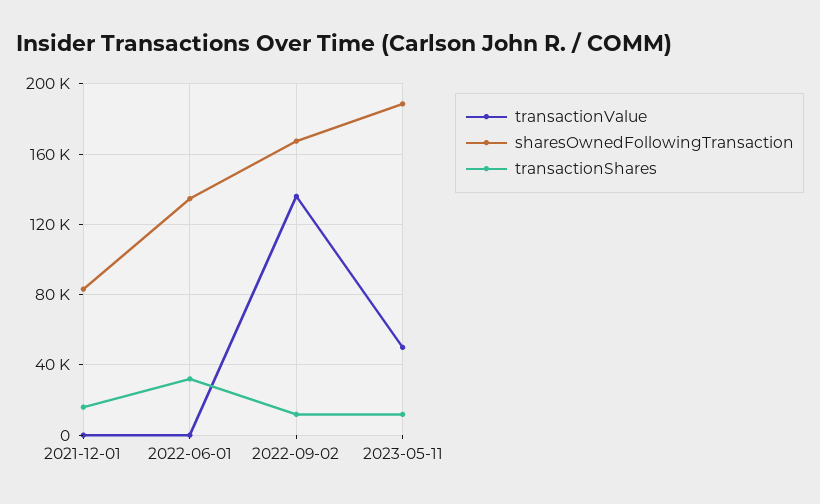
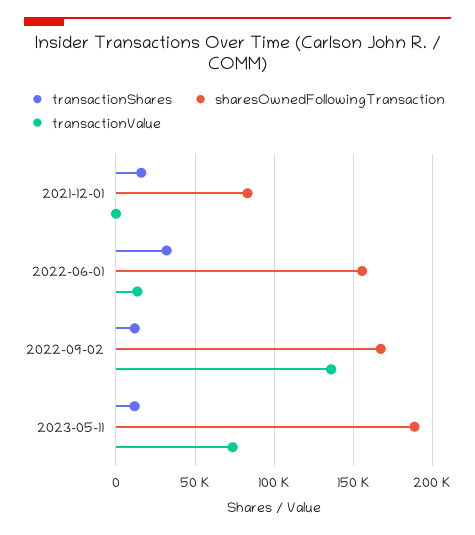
transactionValue, 2022-06-01: 0 -> 15000
sharesOwnedFollowingTransaction, 2022-06-01: 135000 -> 155000
transactionValue, 2023-05-11: 50000 -> 75000

